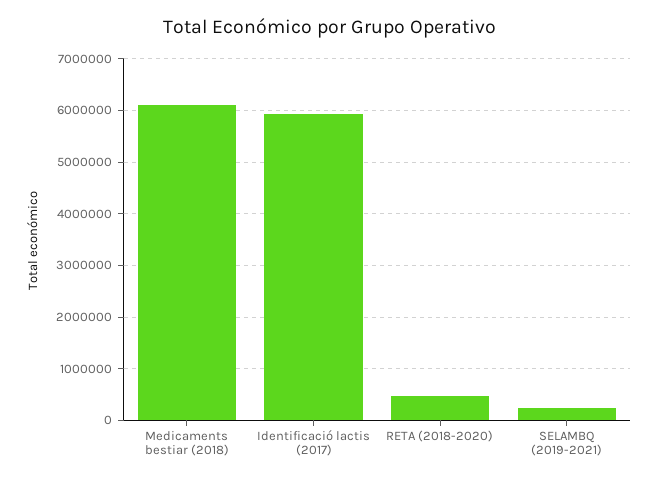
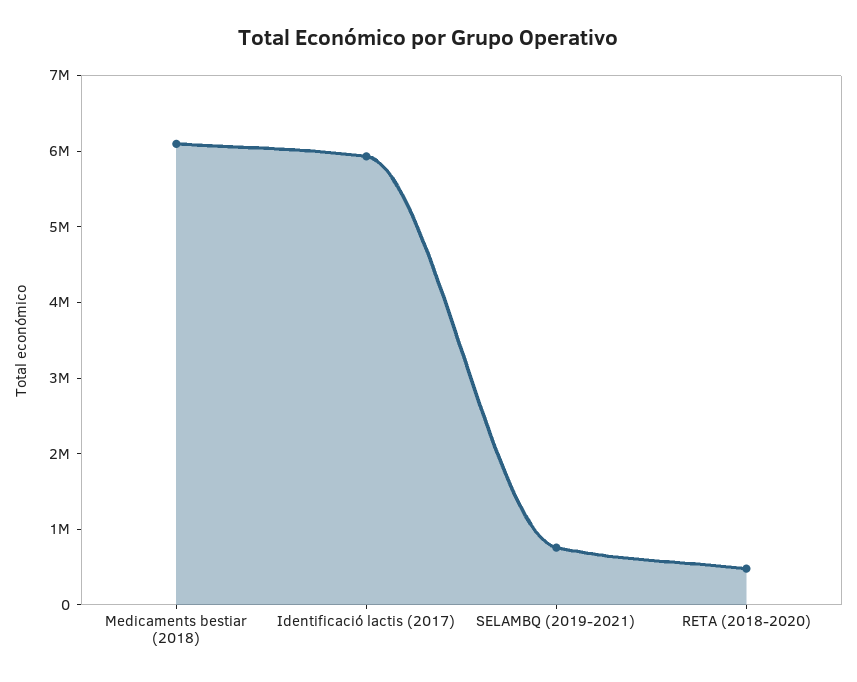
SELAMBQ (2019-2021): 200000 -> 800000

